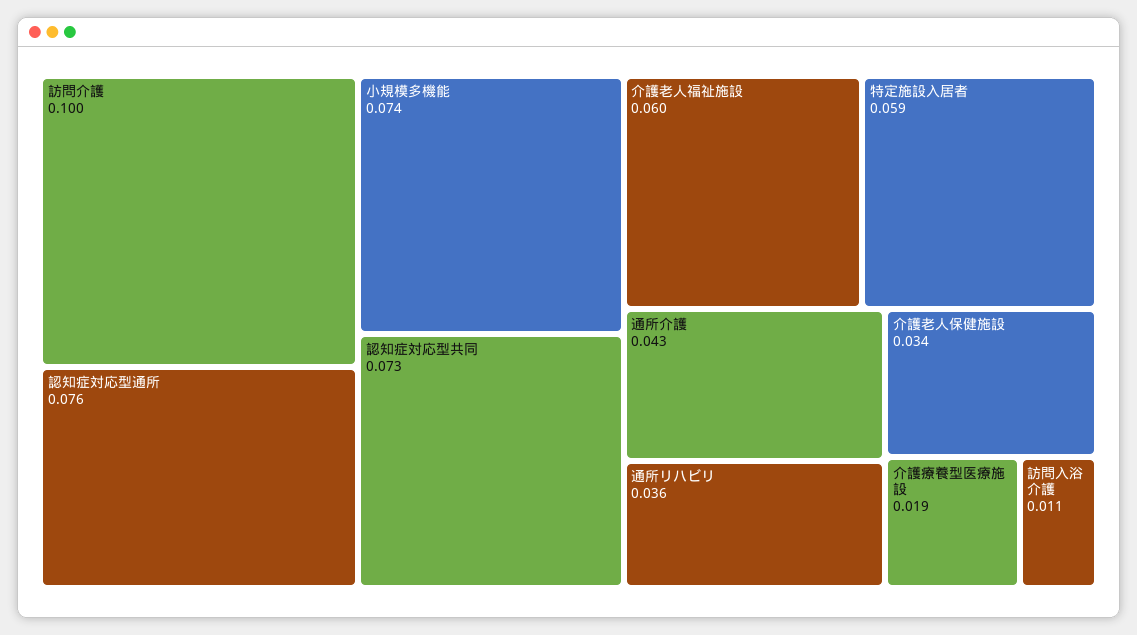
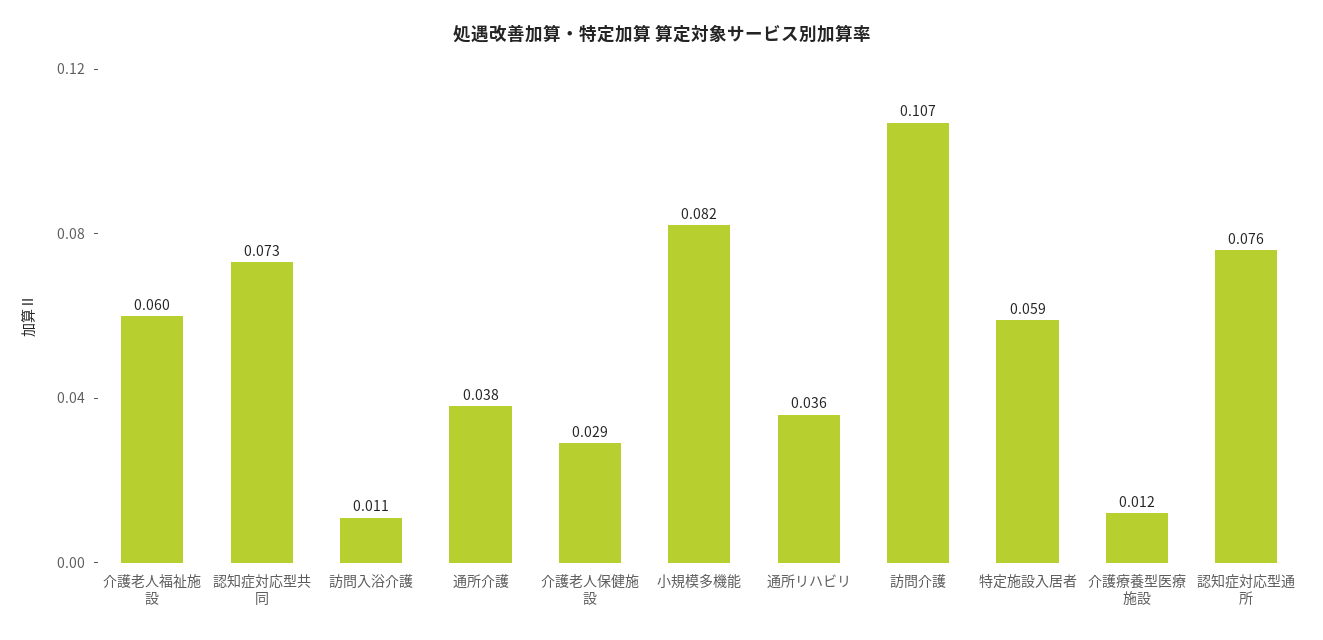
訪問介護: 0.1 -> 0.107
小規模多機能: 0.074 -> 0.082
通所介護: 0.043 -> 0.038
介護老人保健施設: 0.034 -> 0.029
介護療養型医療施設: 0.019 -> 0.012

